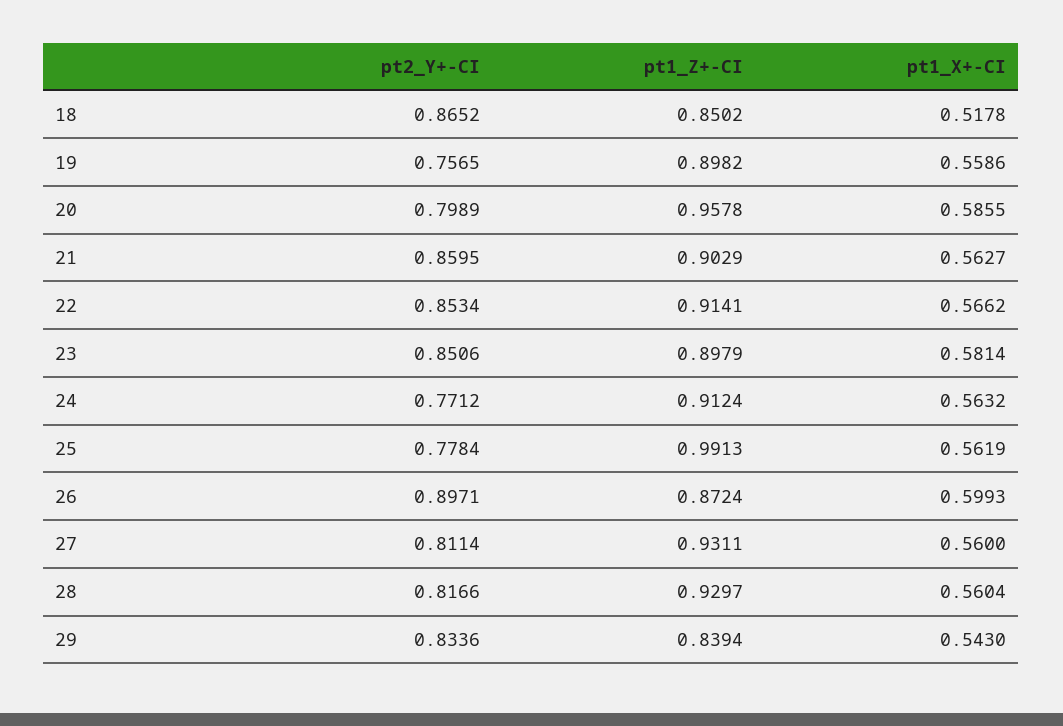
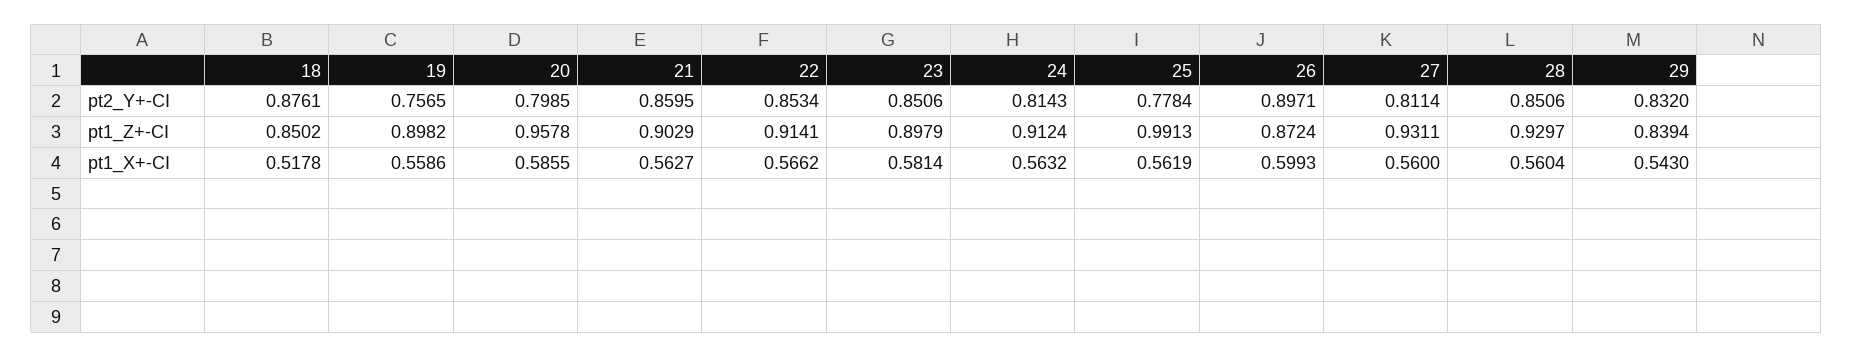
pt2_Y+-CI, 18: 0.8652 -> 0.8761
pt2_Y+-CI, 20: 0.7989 -> 0.7985
pt2_Y+-CI, 24: 0.7712 -> 0.8143
pt2_Y+-CI, 28: 0.8166 -> 0.8506
pt2_Y+-CI, 29: 0.8336 -> 0.832

